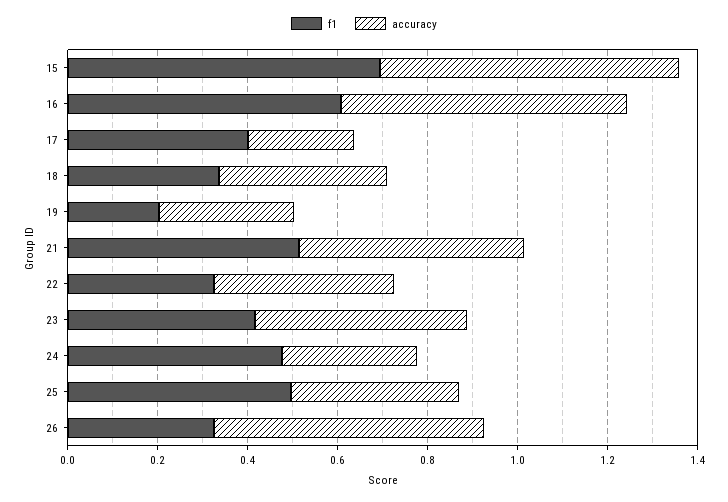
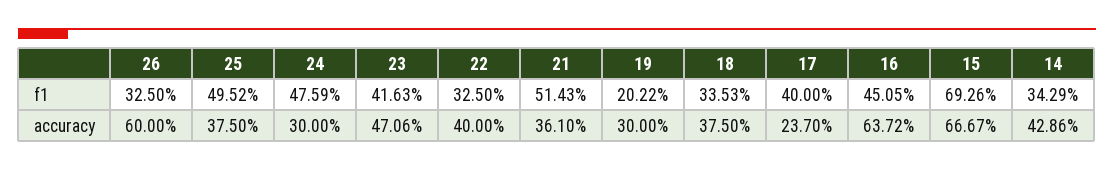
f1, 16: 0.6 -> 0.4505
accuracy, 21: 0.5 -> 0.361
f1, 14: none -> 0.3429
accuracy, 14: none -> 0.4286

